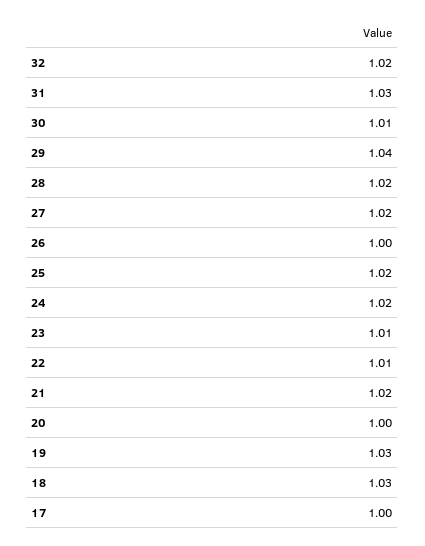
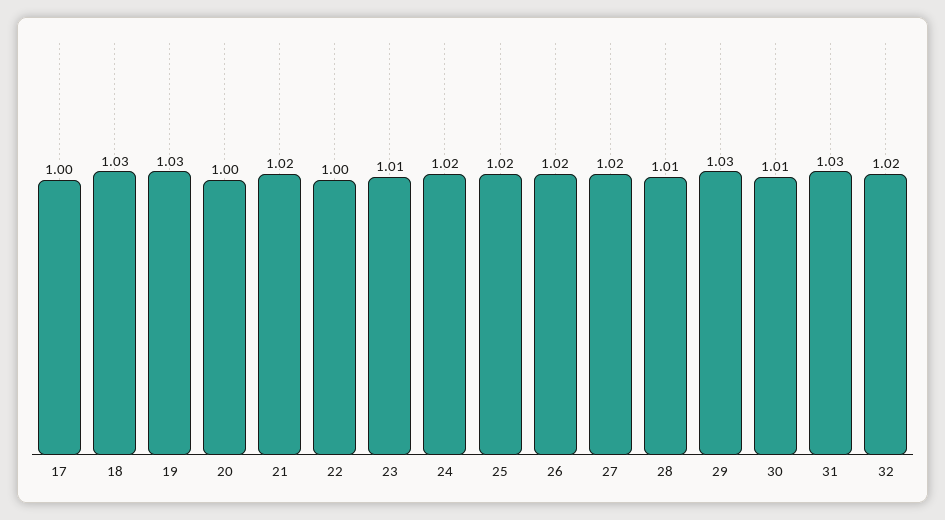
29: 1.04 -> 1.03
28: 1.02 -> 1.01
26: 1 -> 1.02
22: 1.01 -> 1

